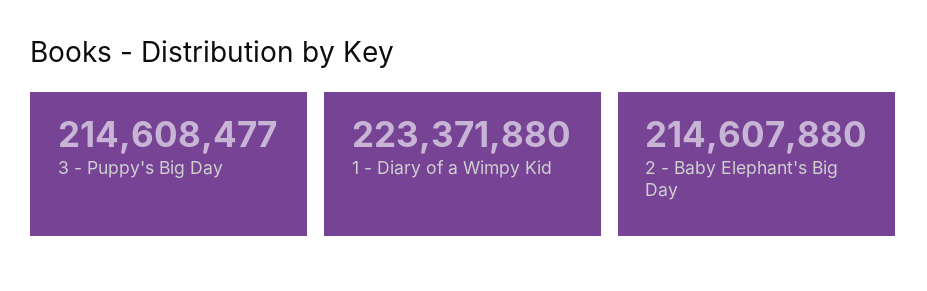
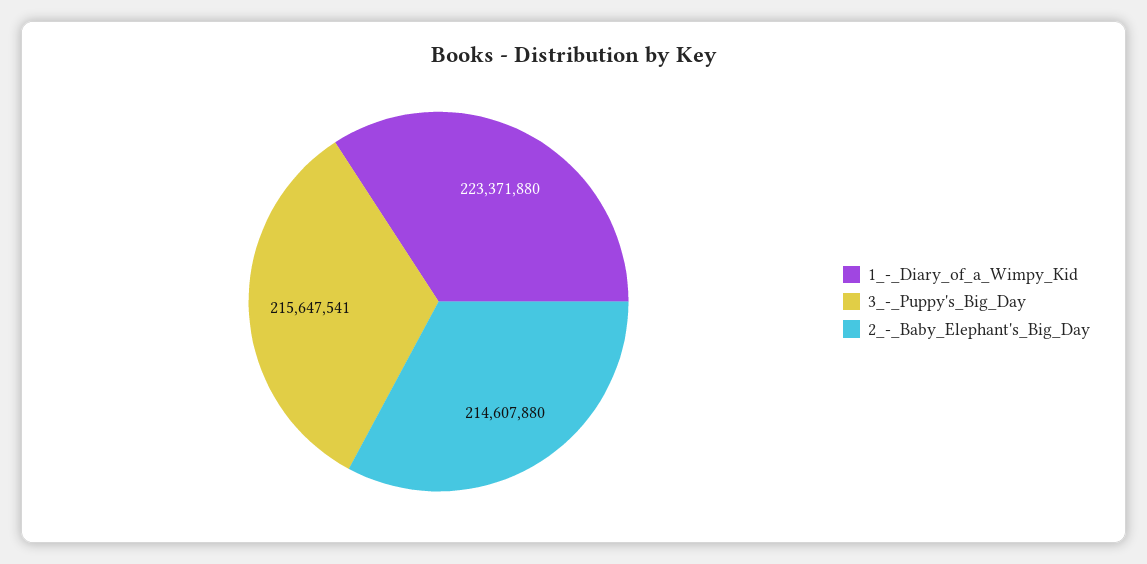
3 - Puppy's Big Day: 214608477 -> 215647541

